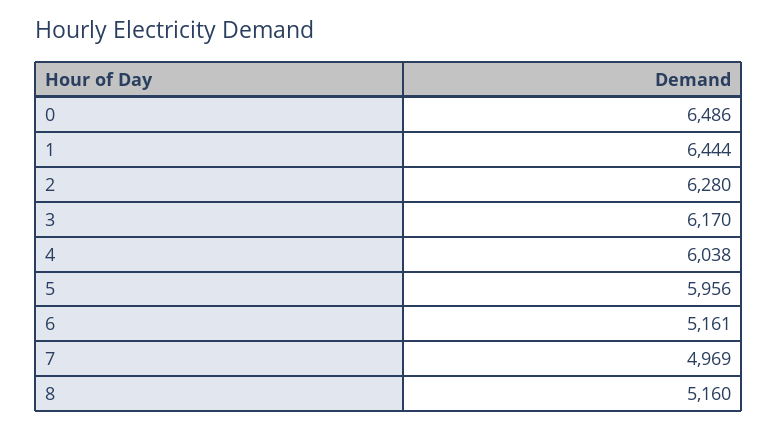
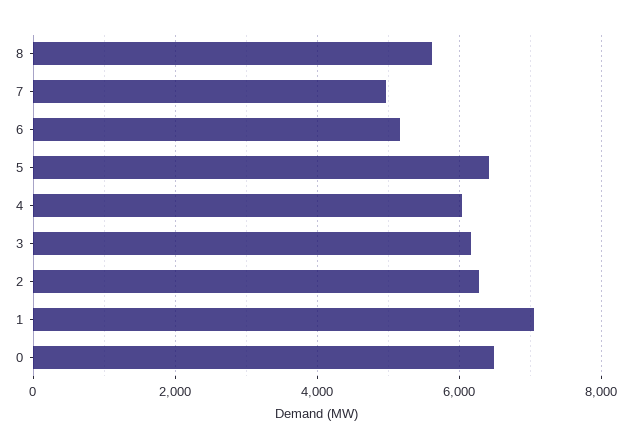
1: 6444 -> 7000
5: 5956 -> 6400
8: 5160 -> 5600

